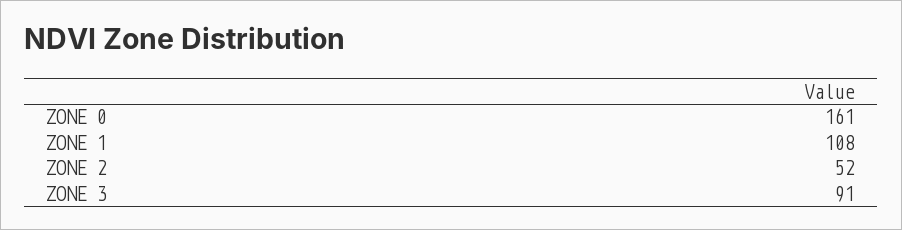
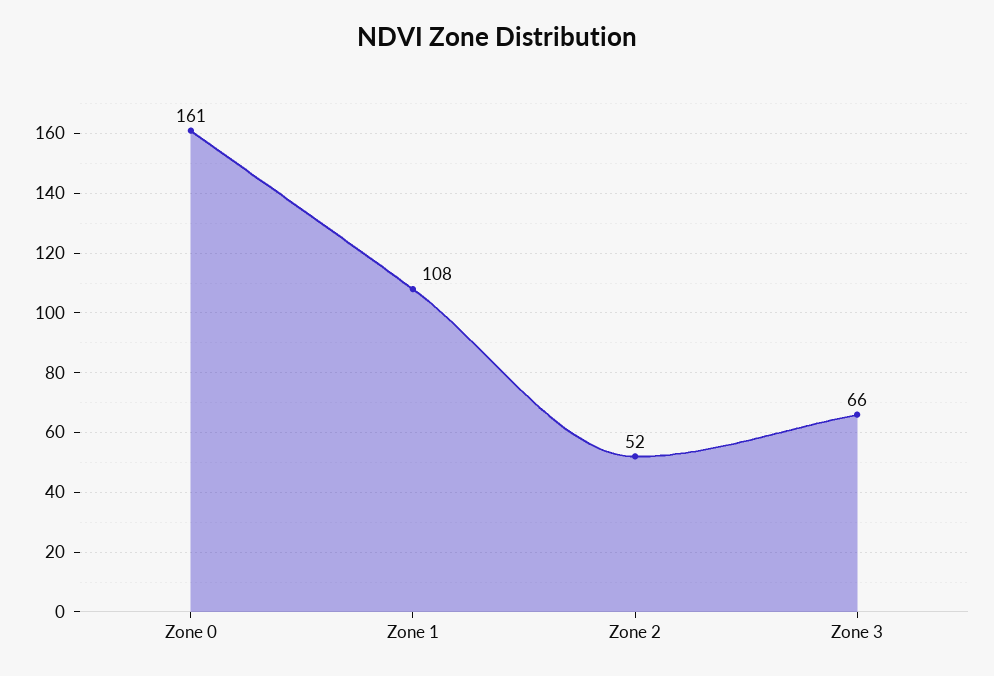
ZONE 3: 91 -> 66

